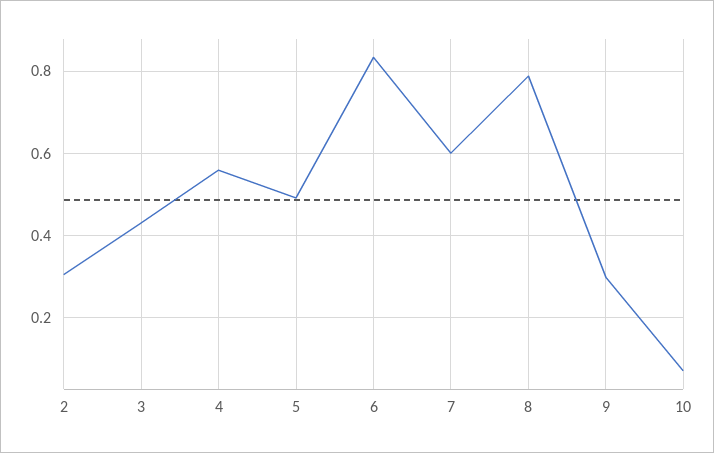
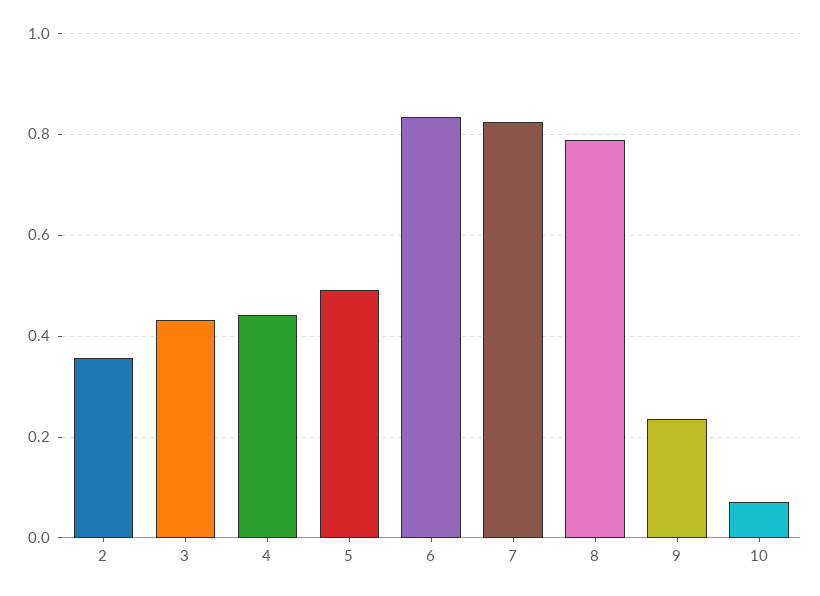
2: 0.3 -> 0.36
4: 0.56 -> 0.44
7: 0.6 -> 0.82
9: 0.3 -> 0.24

